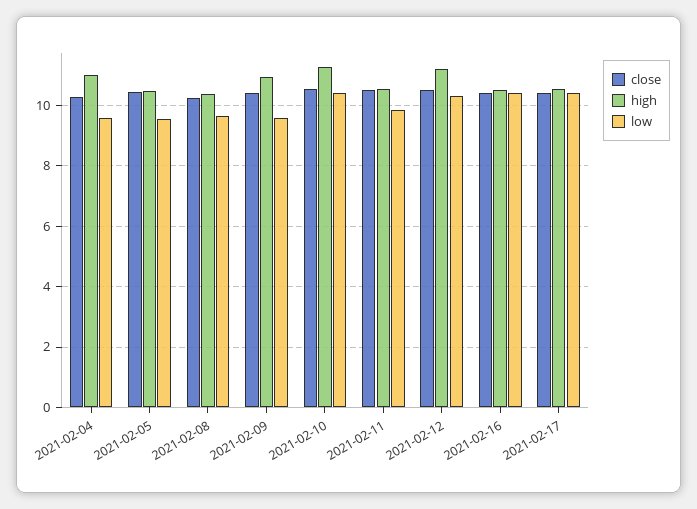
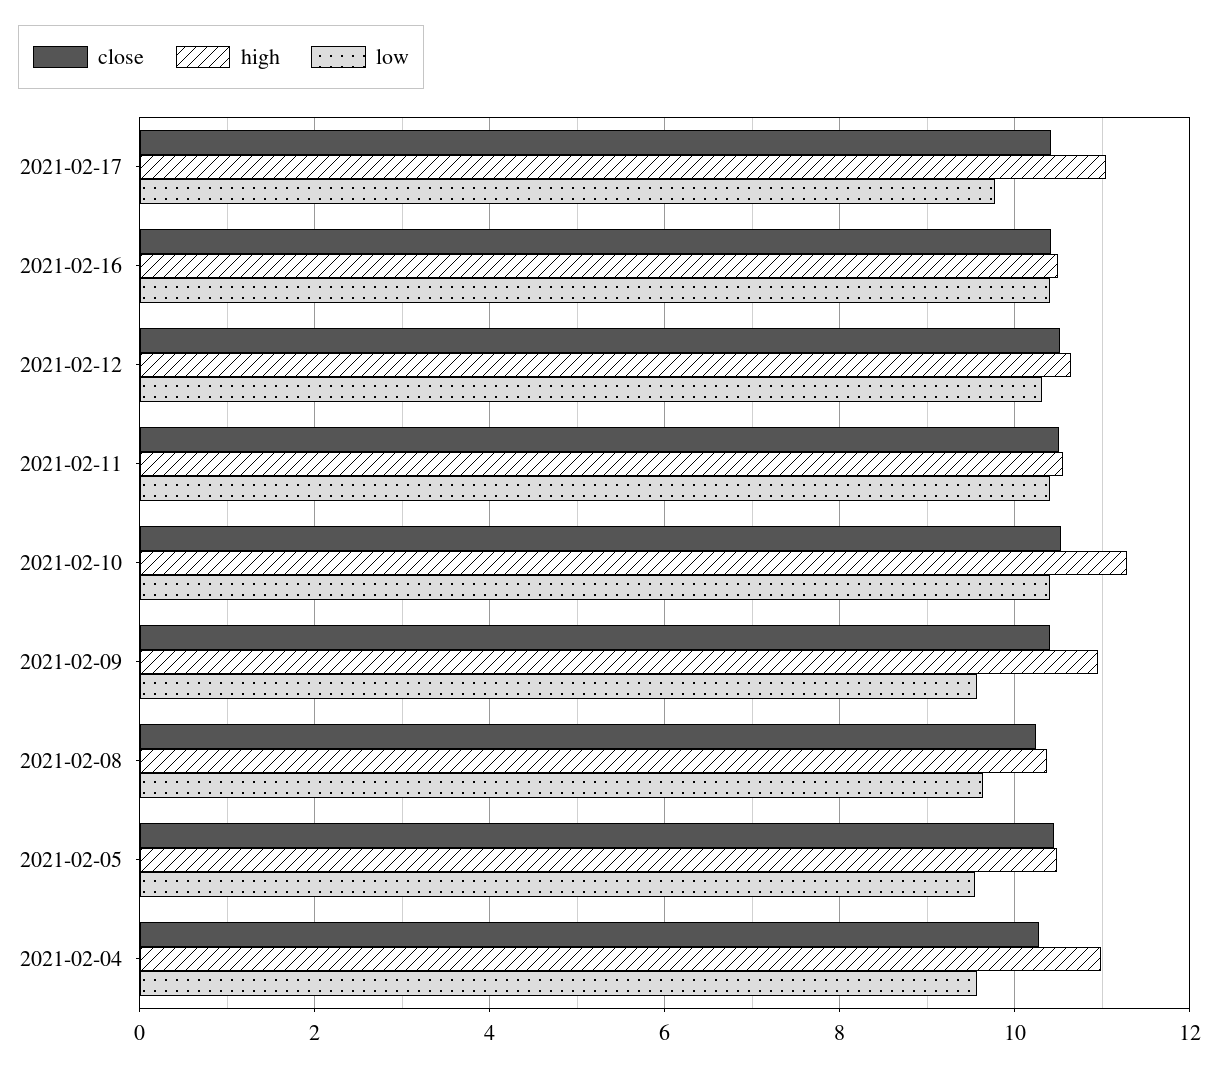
low, 2021-02-11: 9.8 -> 10.4
high, 2021-02-12: 11.2 -> 10.6
high, 2021-02-17: 10.6 -> 11
low, 2021-02-17: 10.4 -> 9.8

